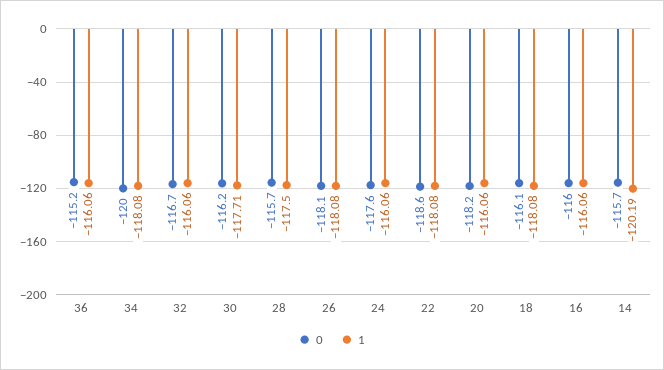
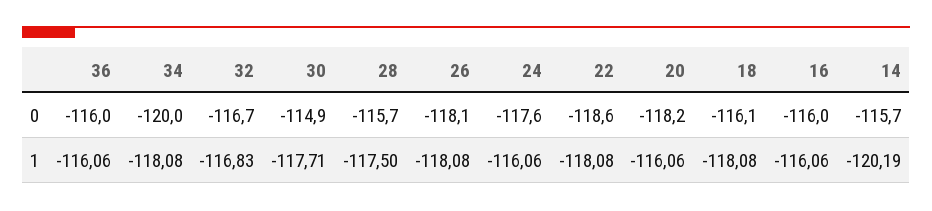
0, 36: -115.2 -> -116
1, 32: -116.06 -> -116.83
0, 30: -116.2 -> -114.9

